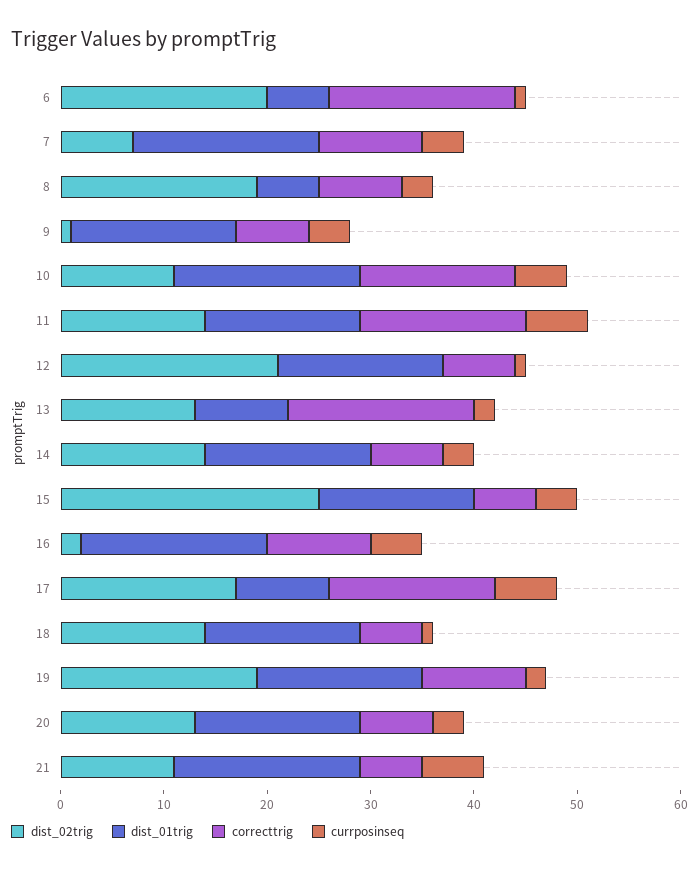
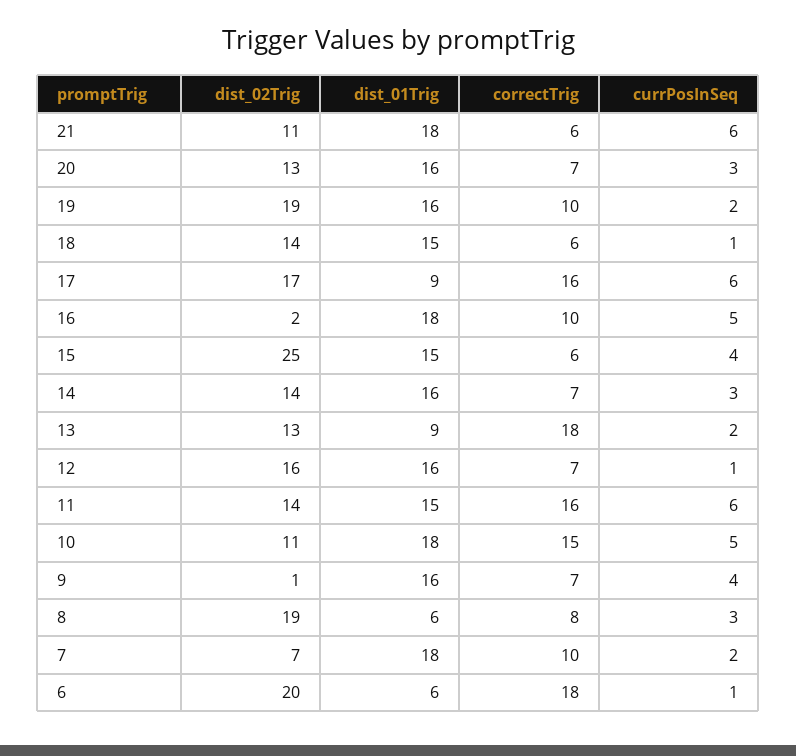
currposinseq, 7: 4 -> 2
dist_02trig, 12: 21 -> 16

